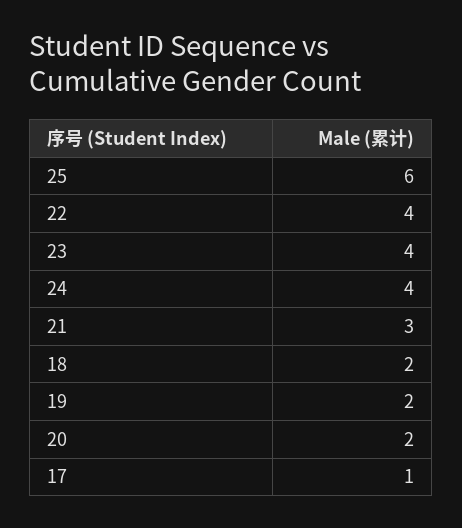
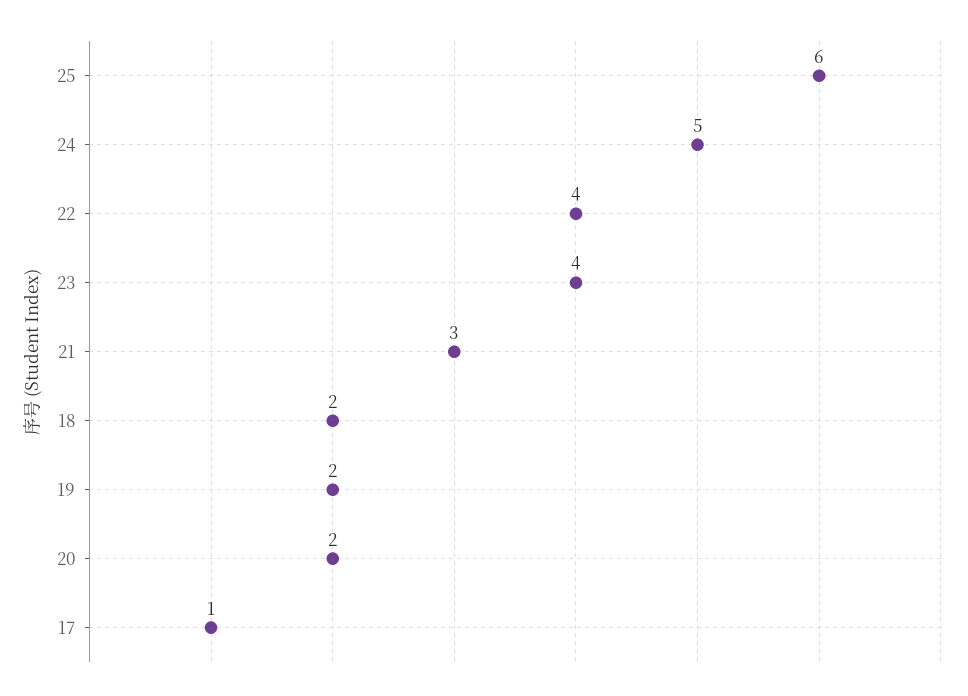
24: 4 -> 5

